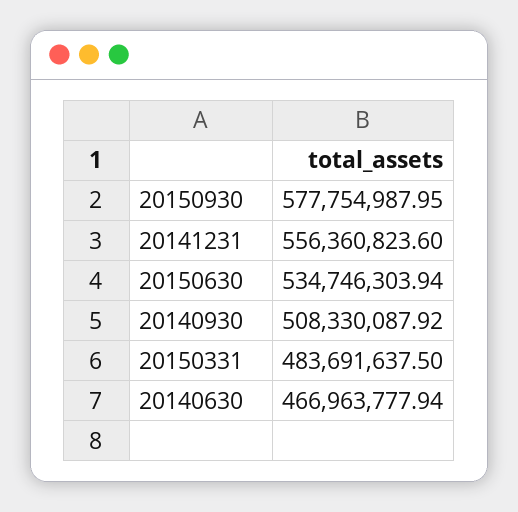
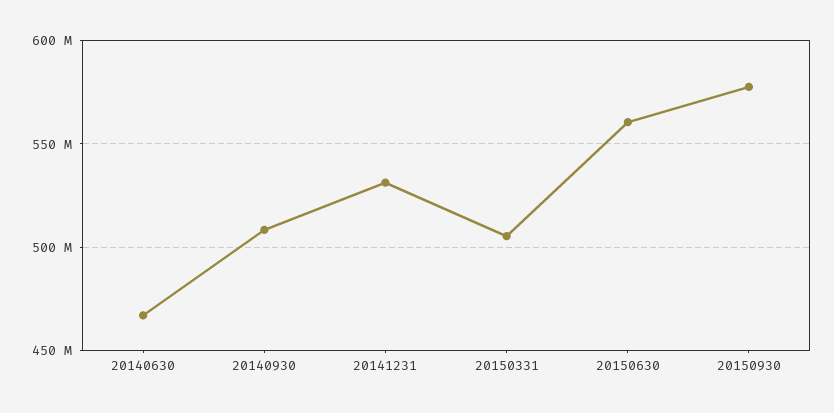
20141231: 556360823.6 -> 530000000
20150630: 534746303.94 -> 560000000
20150331: 483691637.5 -> 505000000

